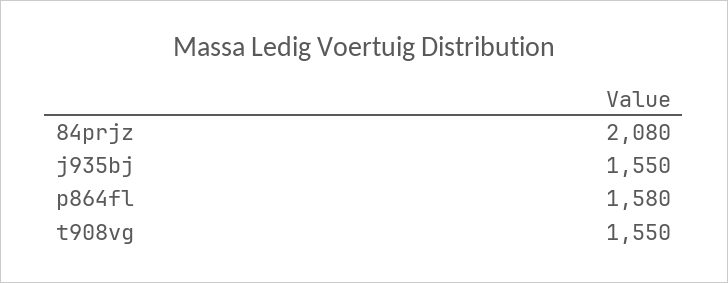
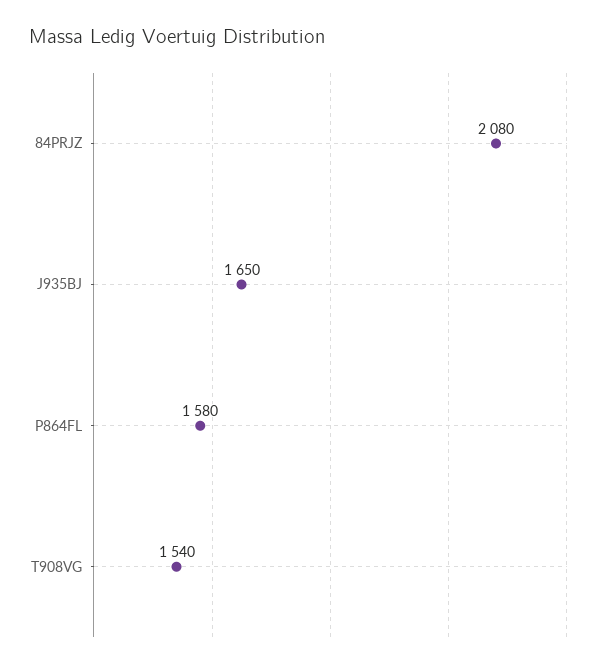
j935bj: 1550 -> 1650
t908vg: 1550 -> 1540

